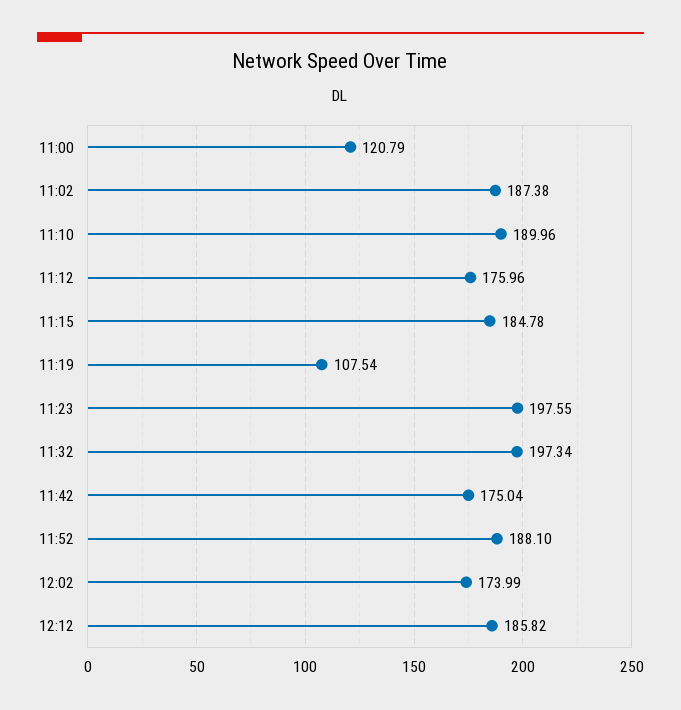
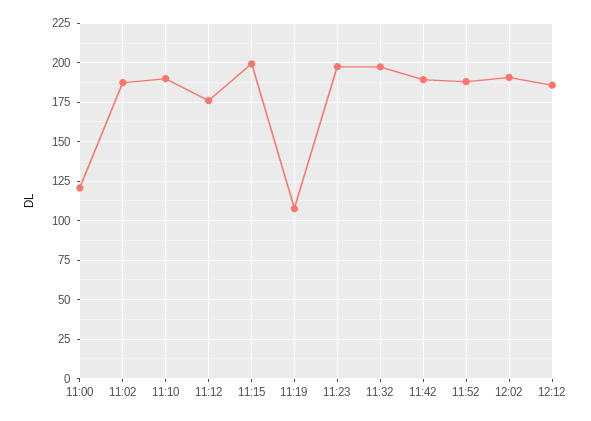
11:15: 184.78 -> 200
11:42: 175.04 -> 190
12:02: 173.99 -> 190

